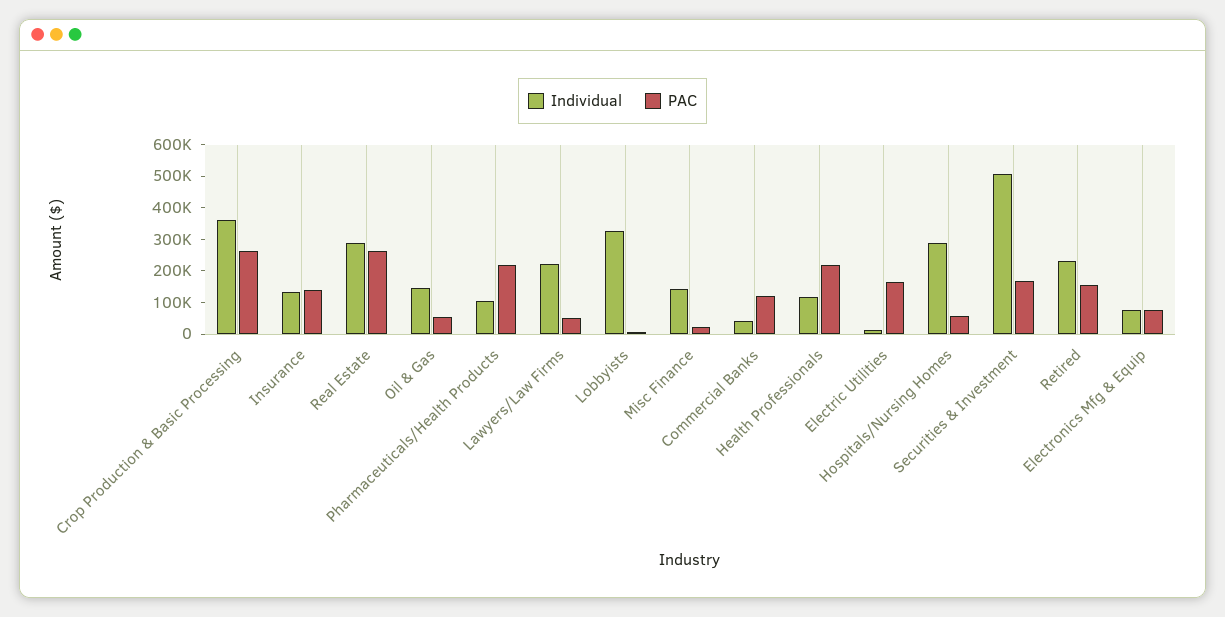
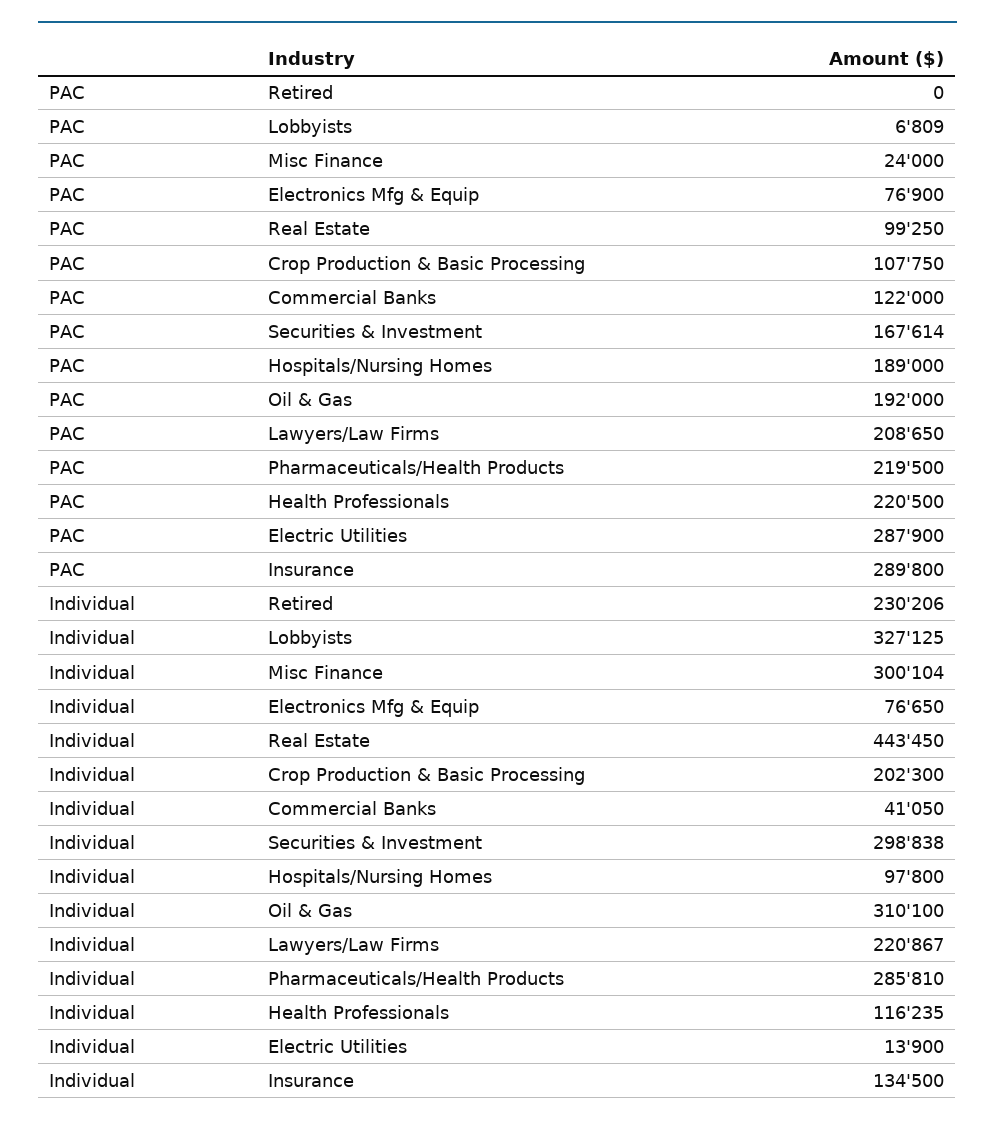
Individual, Crop Production & Basic Processing: 350000 -> 202300
PAC, Crop Production & Basic Processing: 250000 -> 107750
PAC, Insurance: 150000 -> 289800
Individual, Real Estate: 300000 -> 443450
PAC, Real Estate: 250000 -> 99250
Individual, Oil & Gas: 150000 -> 310100
PAC, Oil & Gas: 50000 -> 192000
Individual, Pharmaceuticals/Health Products: 100000 -> 285810
PAC, Lawyers/Law Firms: 50000 -> 208650
Individual, Misc Finance: 150000 -> 300104
PAC, Electric Utilities: 150000 -> 287900
Individual, Hospitals/Nursing Homes: 300000 -> 97800
PAC, Hospitals/Nursing Homes: 50000 -> 189000
Individual, Securities & Investment: 500000 -> 298838
PAC, Retired: 150000 -> 0

